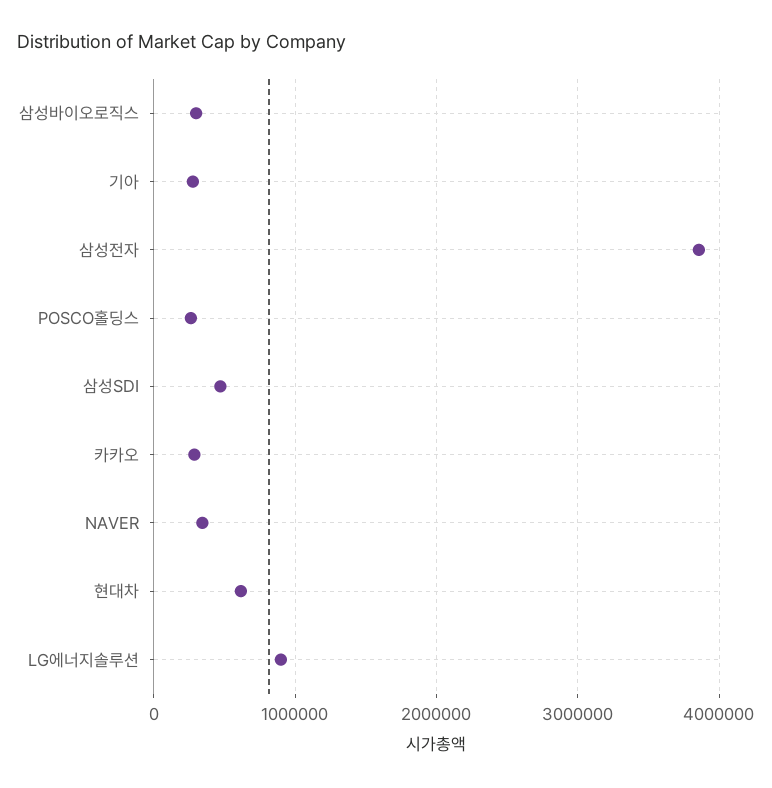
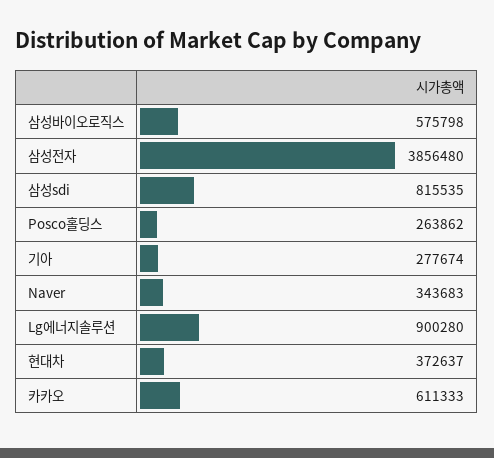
삼성바이오로직스: 300000 -> 575798
삼성SDI: 500000 -> 815535
카카오: 300000 -> 611333
현대차: 600000 -> 372637

